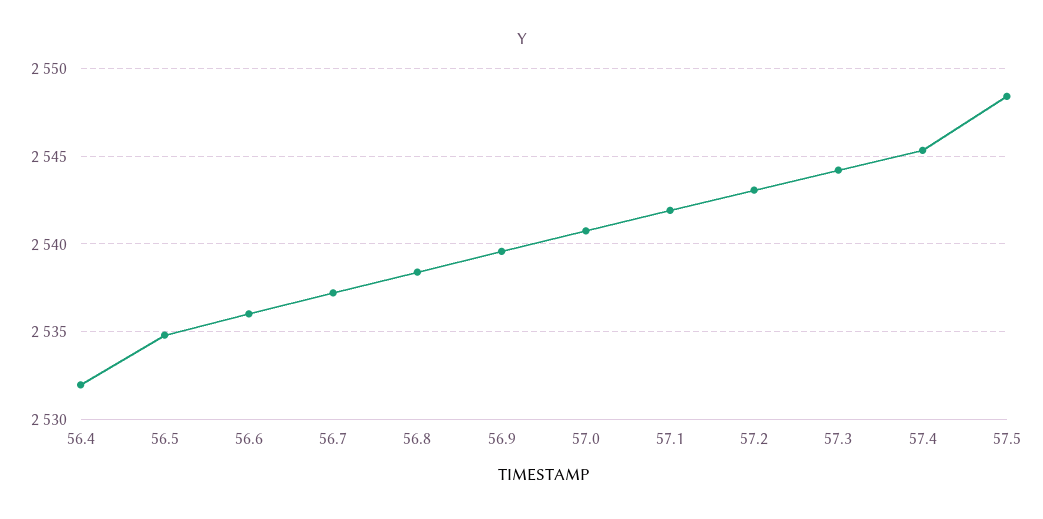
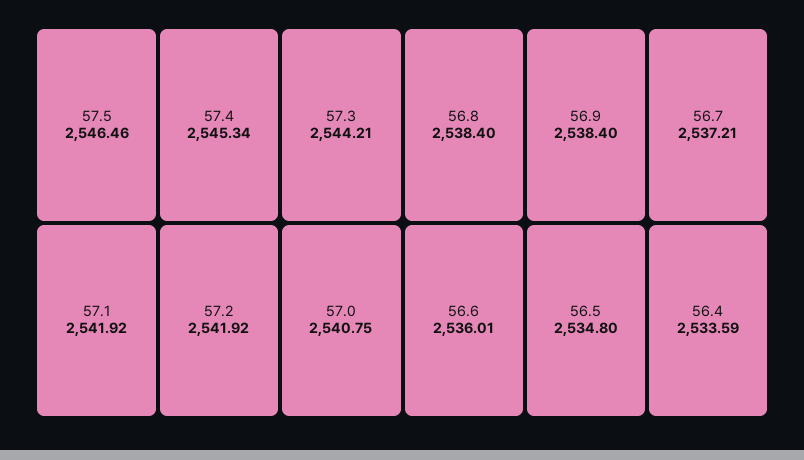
56.4: 2532 -> 2533.59
56.9: 2539.5 -> 2538.4
57.2: 2543 -> 2541.92
57.5: 2548.5 -> 2546.46

